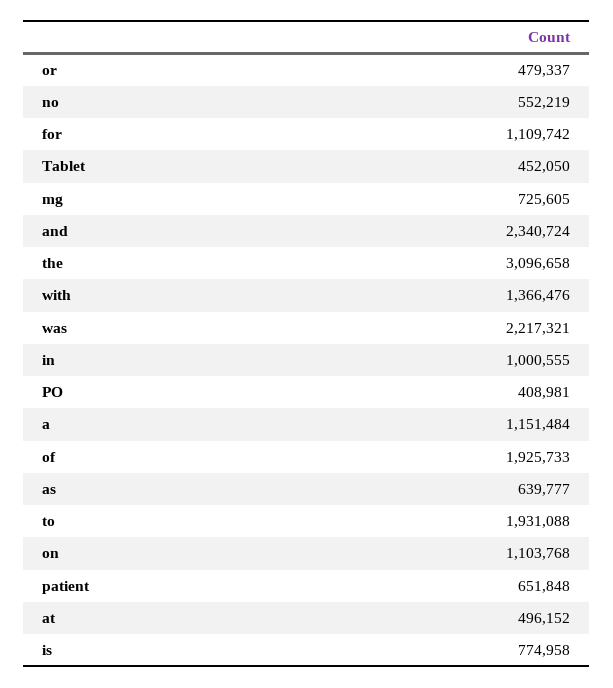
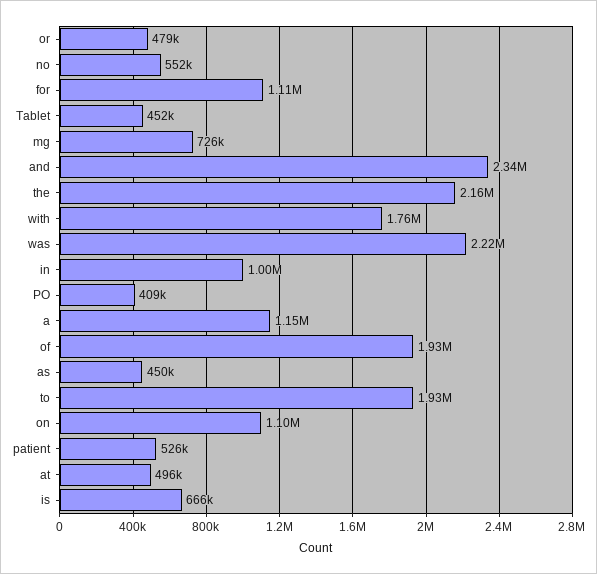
the: 3096658 -> 2160000
with: 1366476 -> 1760000
as: 639777 -> 450000
patient: 651848 -> 526000
is: 774958 -> 666000

